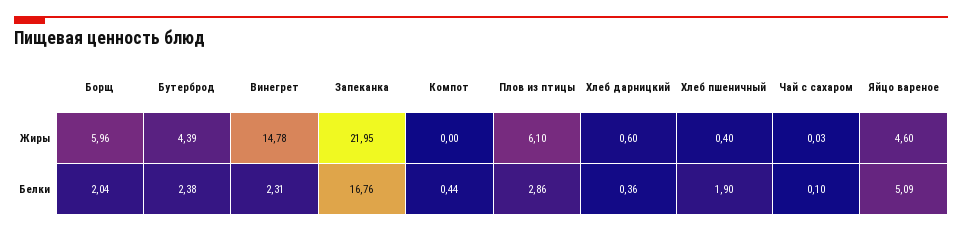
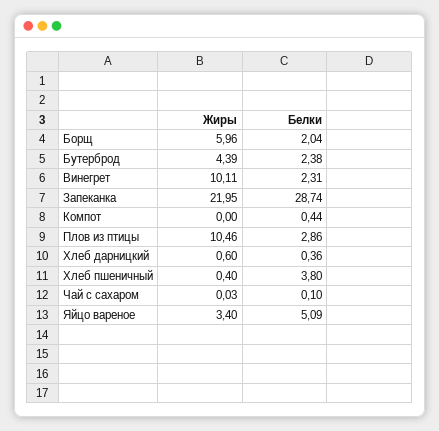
Винегрет, Жиры: 14.78 -> 10.11
Плов из птицы, Жиры: 6.1 -> 10.46
Яйцо вареное, Жиры: 4.6 -> 3.4
Запеканка, Белки: 16.76 -> 28.74
Хлеб пшеничный, Белки: 1.9 -> 3.8

